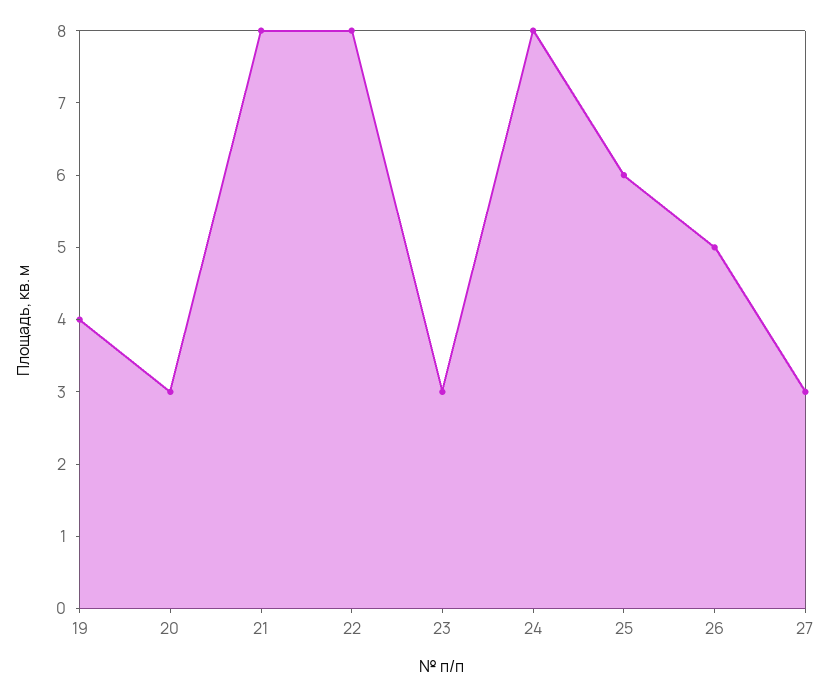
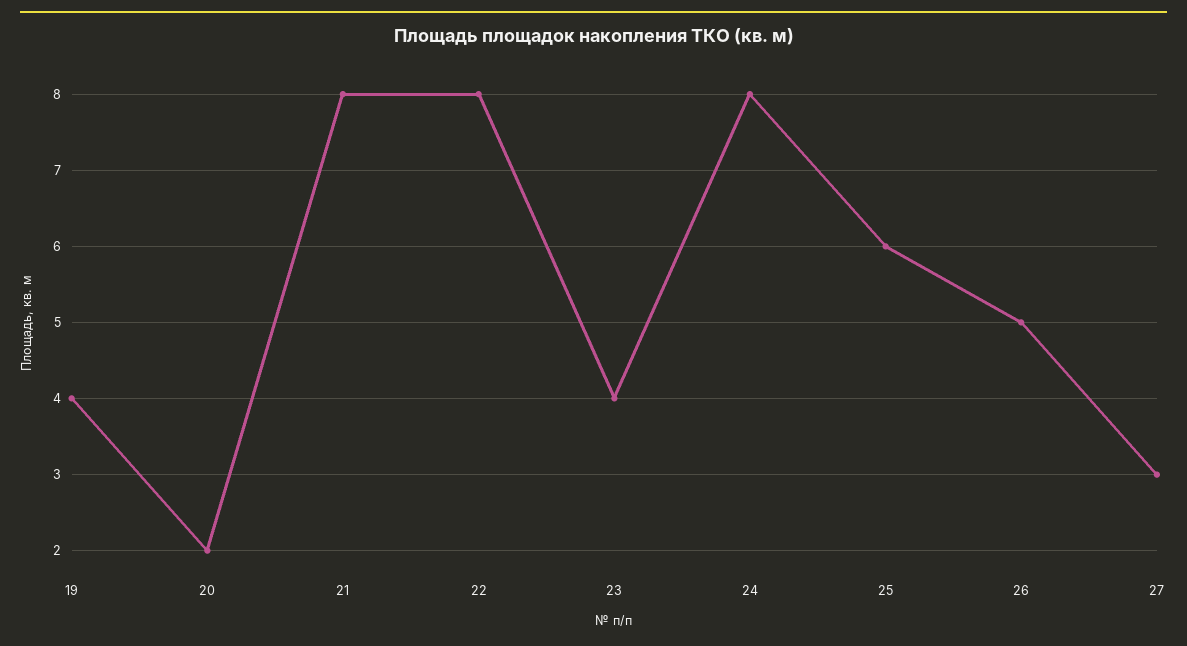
20: 3 -> 2
23: 3 -> 4

